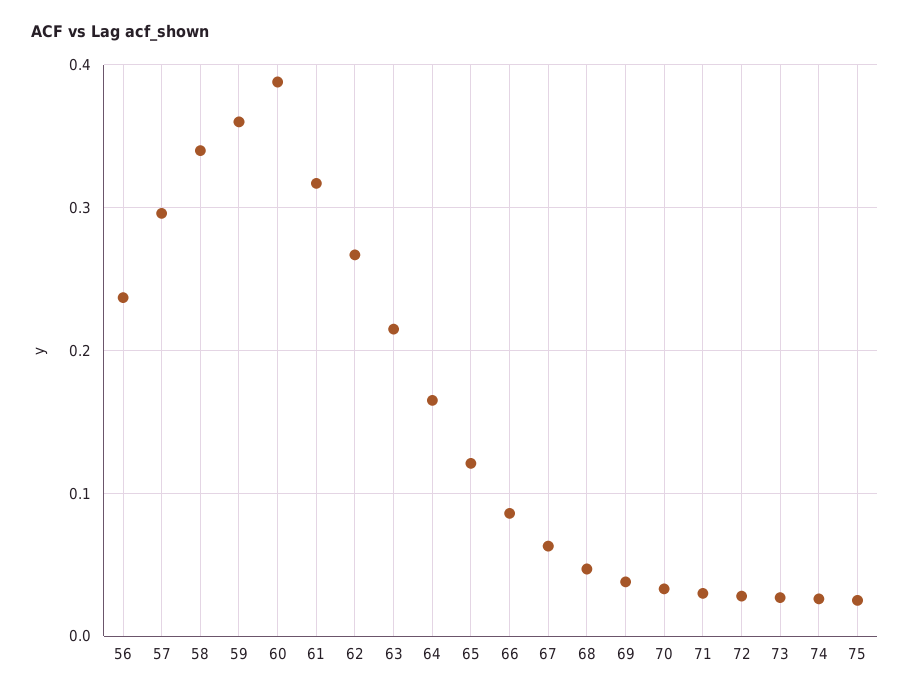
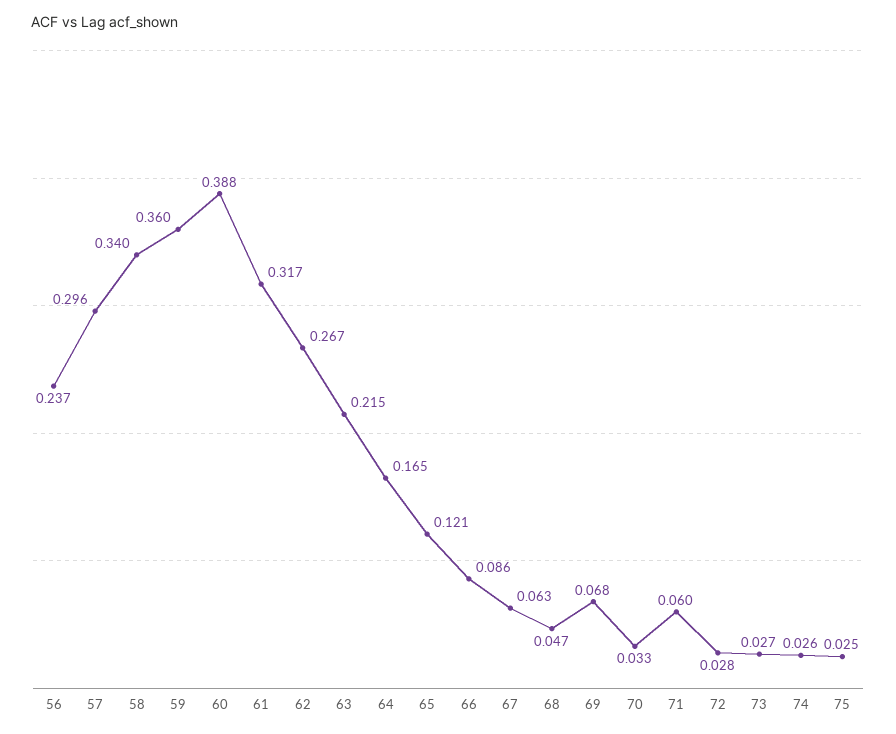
69: 0.04 -> 0.068
71: 0.03 -> 0.06

